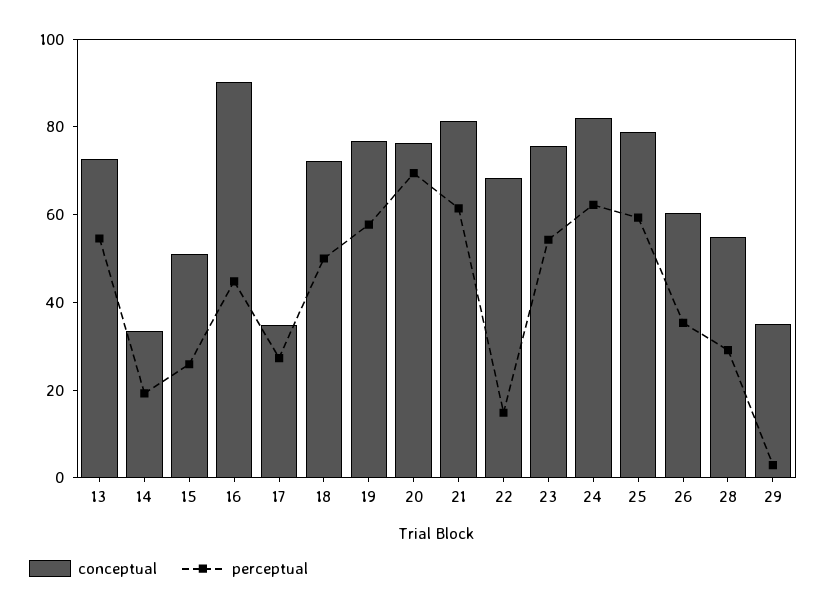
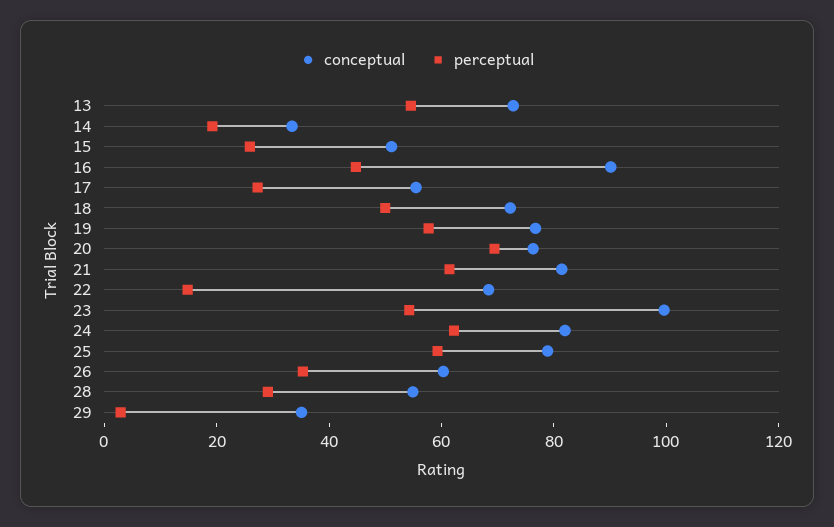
conceptual, 17: 35 -> 55
conceptual, 23: 75 -> 100

